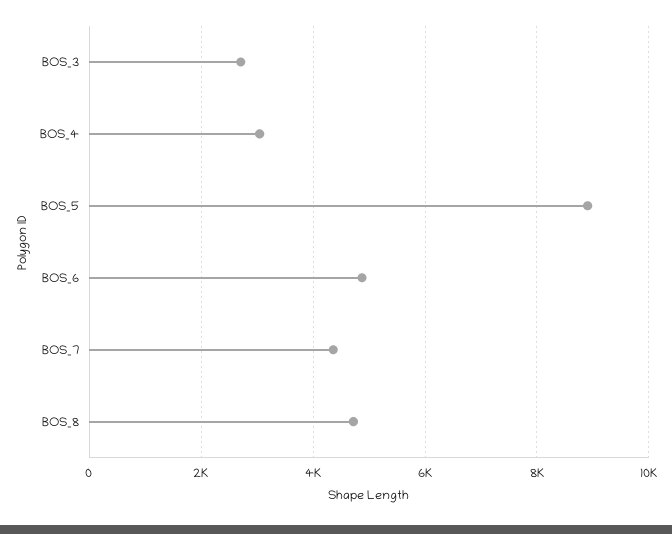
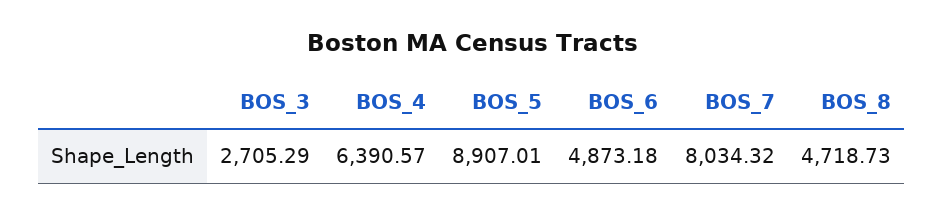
BOS_4: 3000 -> 6390.57
BOS_7: 4400 -> 8034.32

